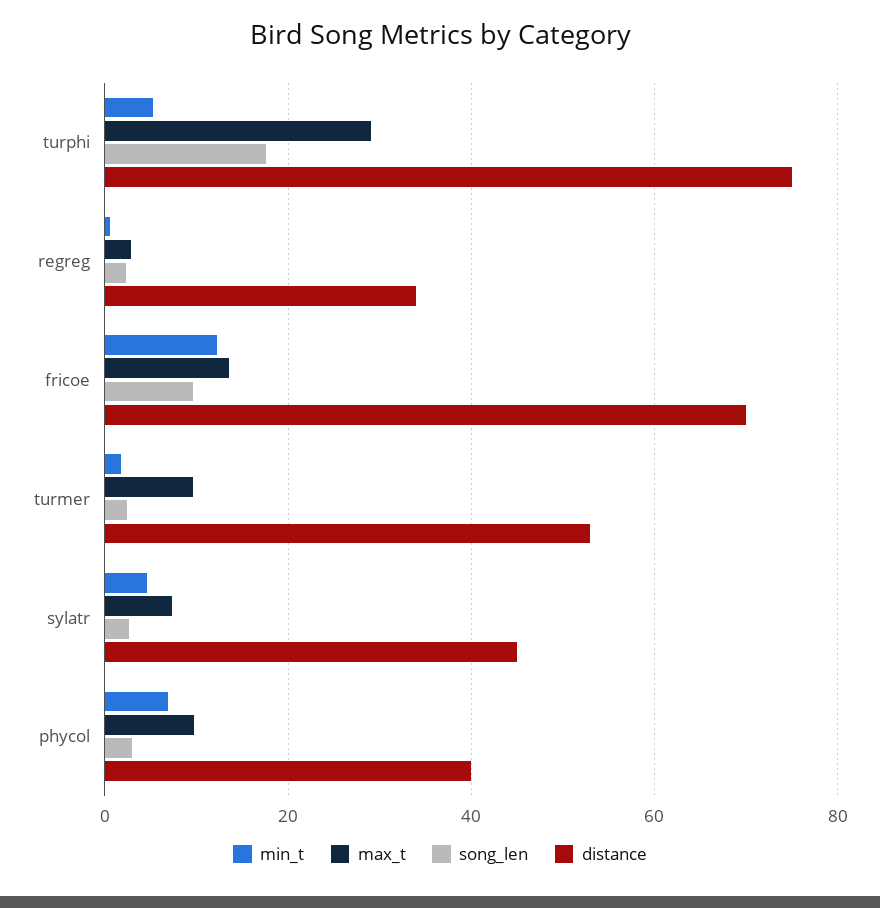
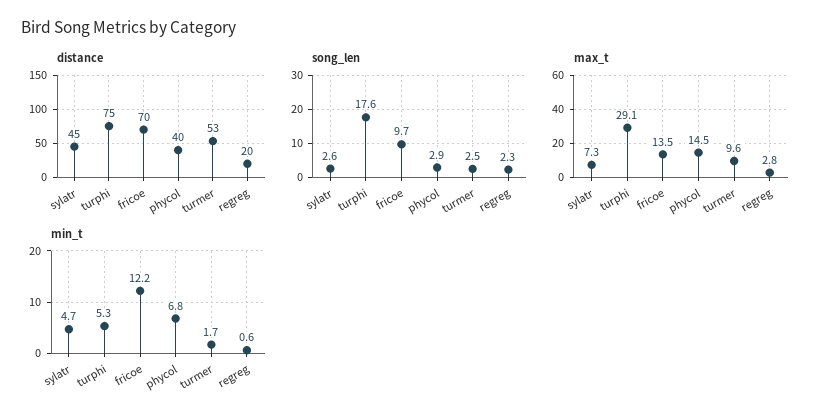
distance, regreg: 34 -> 20
max_t, phycol: 10 -> 14.5

